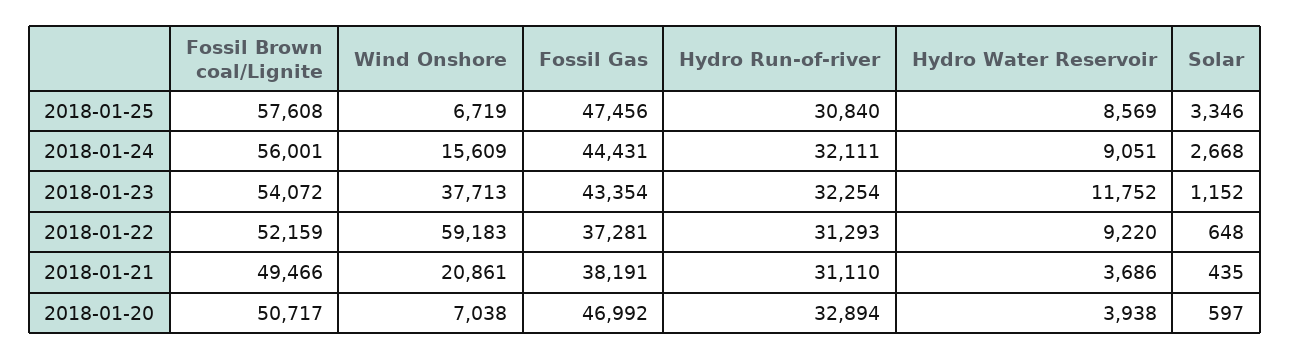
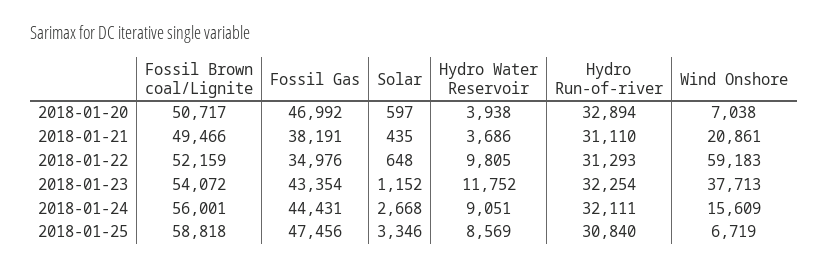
Fossil Brown coal/Lignite, 2018-01-25: 57608 -> 58818
Fossil Gas, 2018-01-22: 37281 -> 34976
Hydro Water Reservoir, 2018-01-22: 9220 -> 9805

